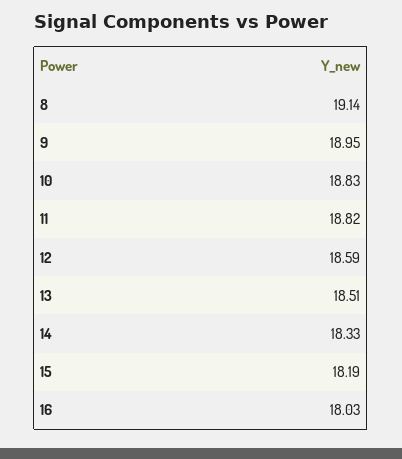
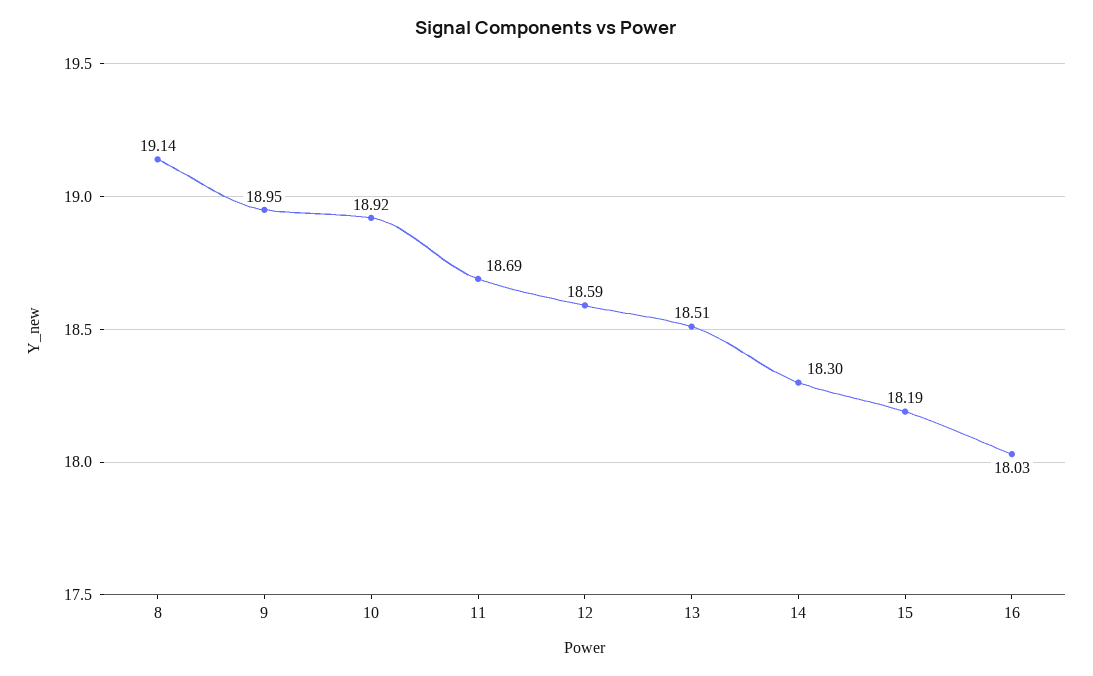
10: 18.83 -> 18.92
11: 18.82 -> 18.69
14: 18.33 -> 18.3

